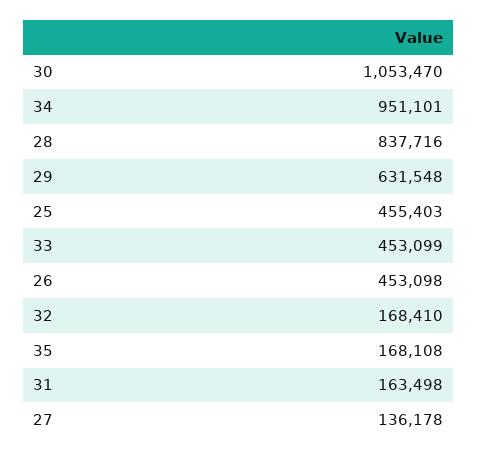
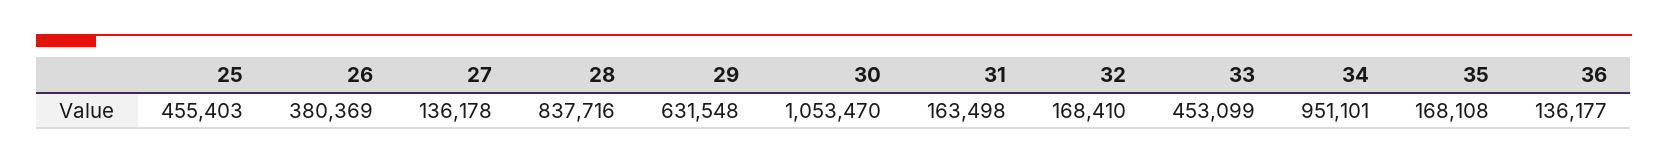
26: 453098 -> 380369
36: none -> 136177

